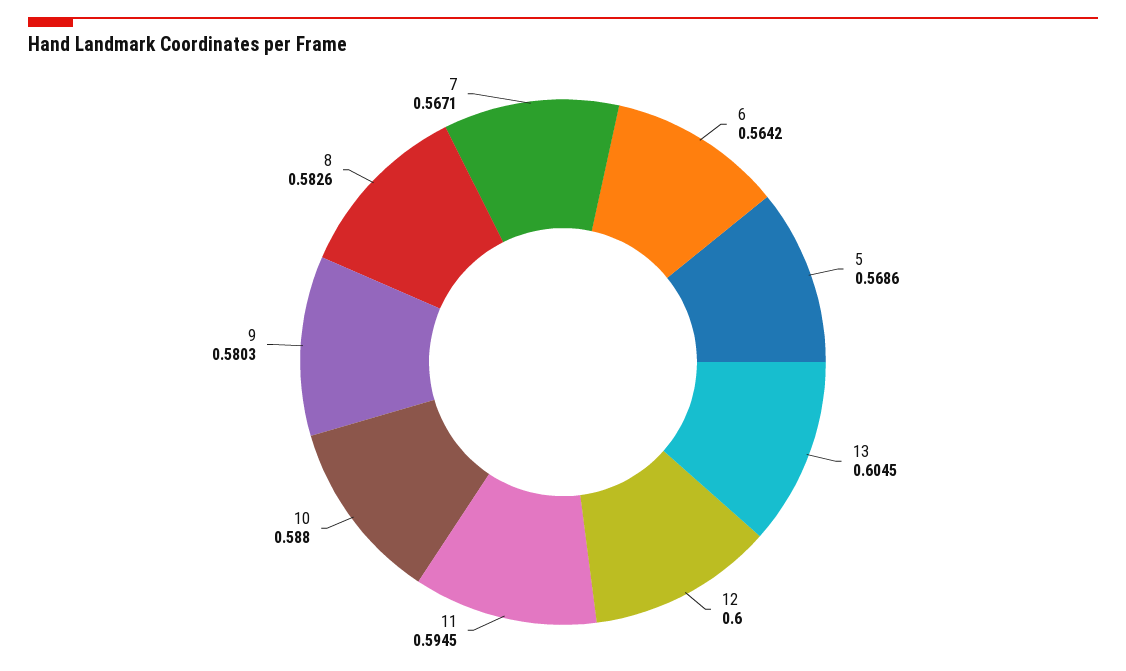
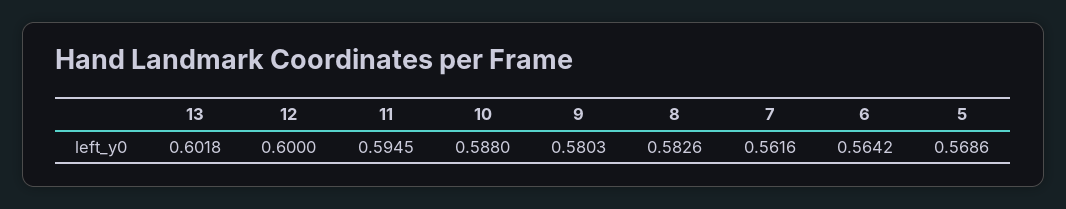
13: 0.6045 -> 0.6018
7: 0.5671 -> 0.5616

